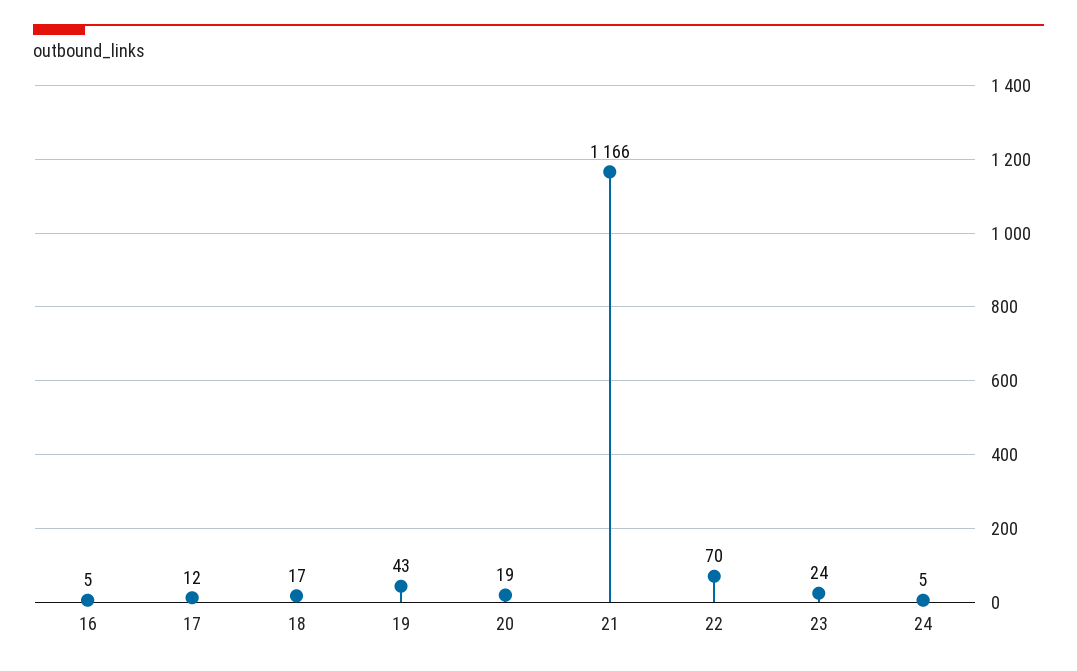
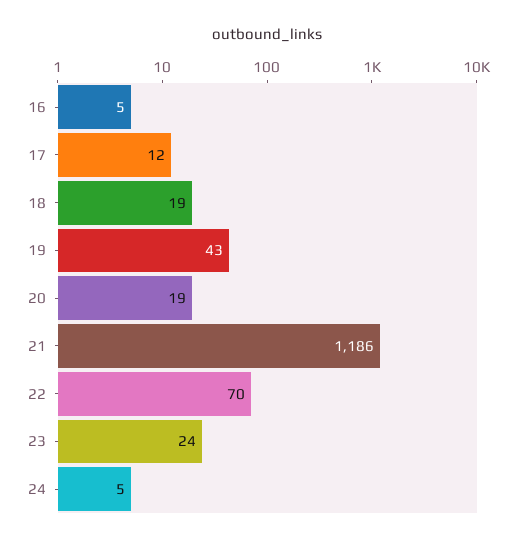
18: 17 -> 19
21: 1166 -> 1186

